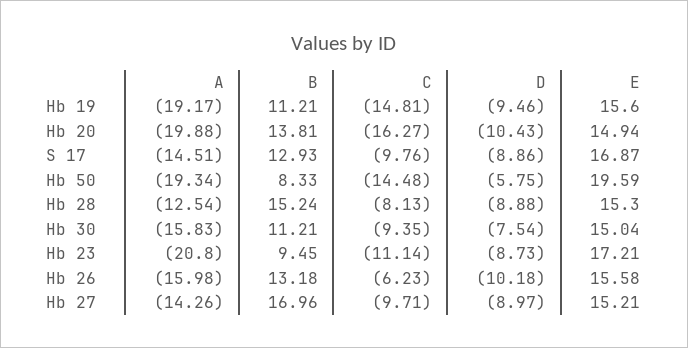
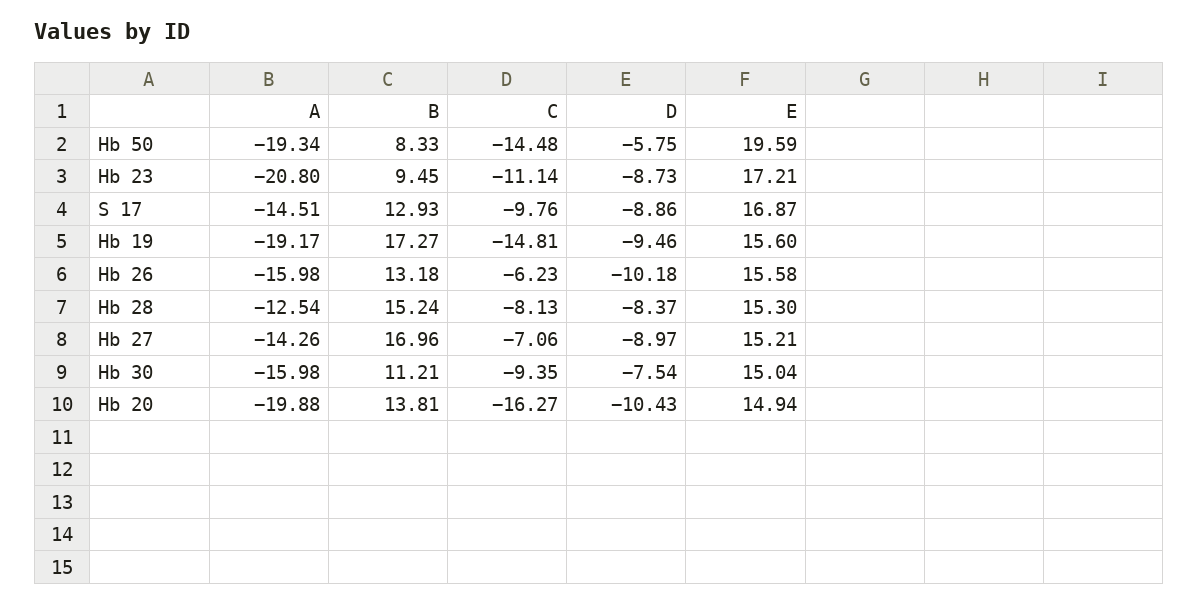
B, Hb 19: 11.21 -> 17.27
D, Hb 28: -8.88 -> -8.37
A, Hb 30: -15.83 -> -15.98
C, Hb 27: -9.71 -> -7.06

